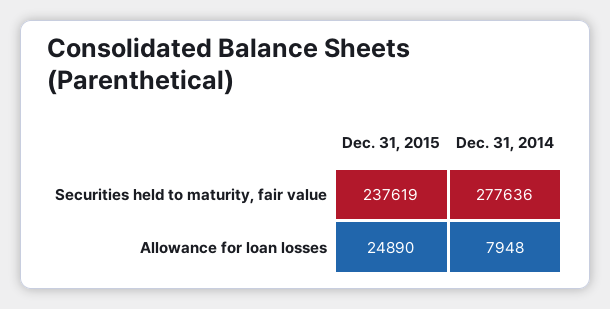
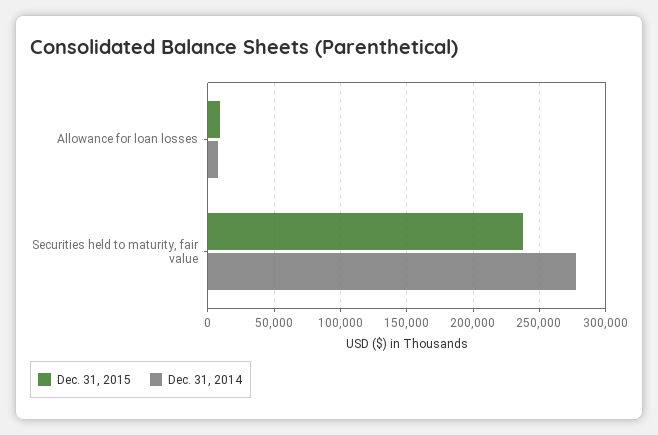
Dec. 31, 2015, Allowance for loan losses: 24890 -> 10000

